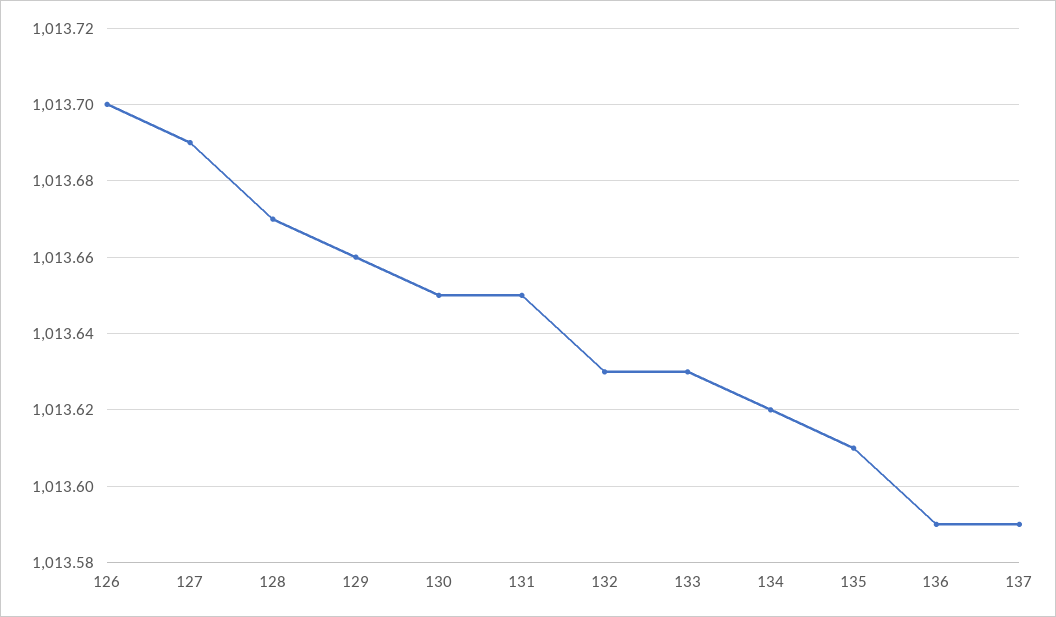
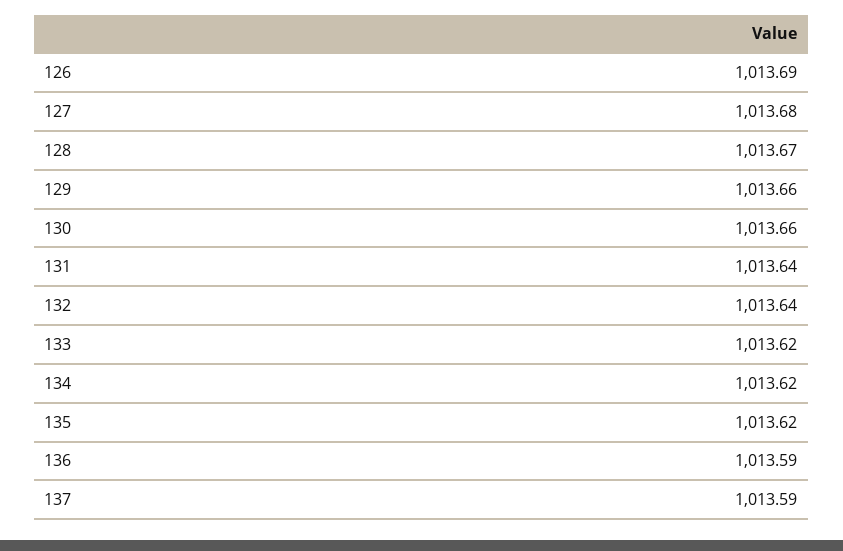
126: 1013.7 -> 1013.69
127: 1013.69 -> 1013.68
130: 1013.65 -> 1013.66
131: 1013.65 -> 1013.64
132: 1013.63 -> 1013.64
133: 1013.63 -> 1013.62
135: 1013.61 -> 1013.62

